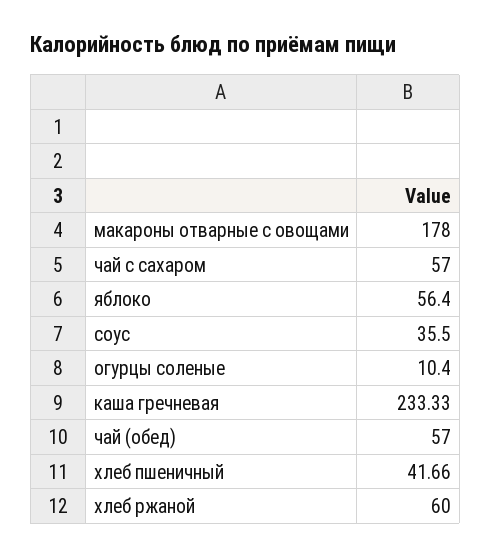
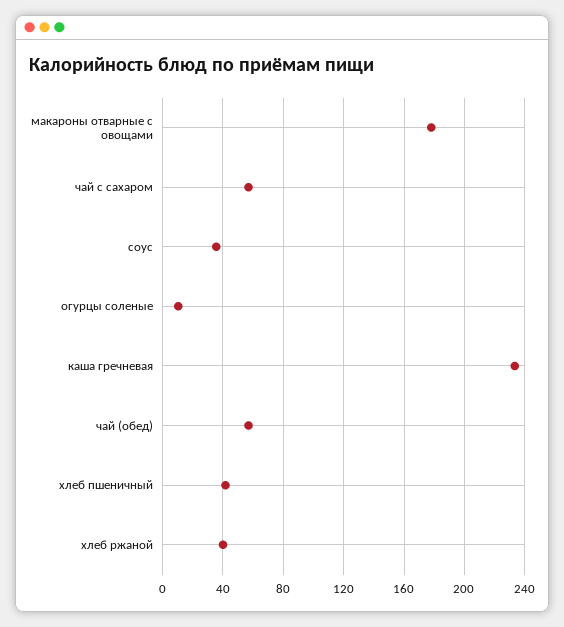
яблоко: 56.4 -> none
хлеб ржаной: 60 -> 40

